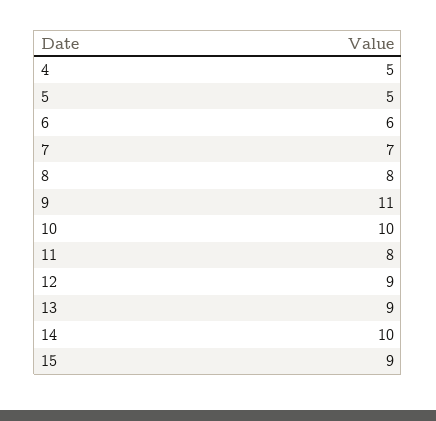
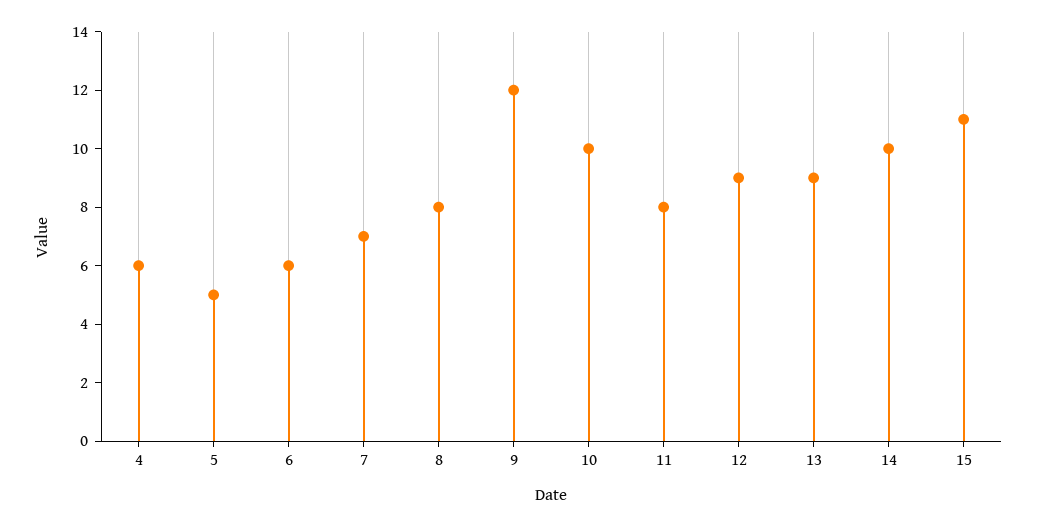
4: 5 -> 6
9: 11 -> 12
15: 9 -> 11

